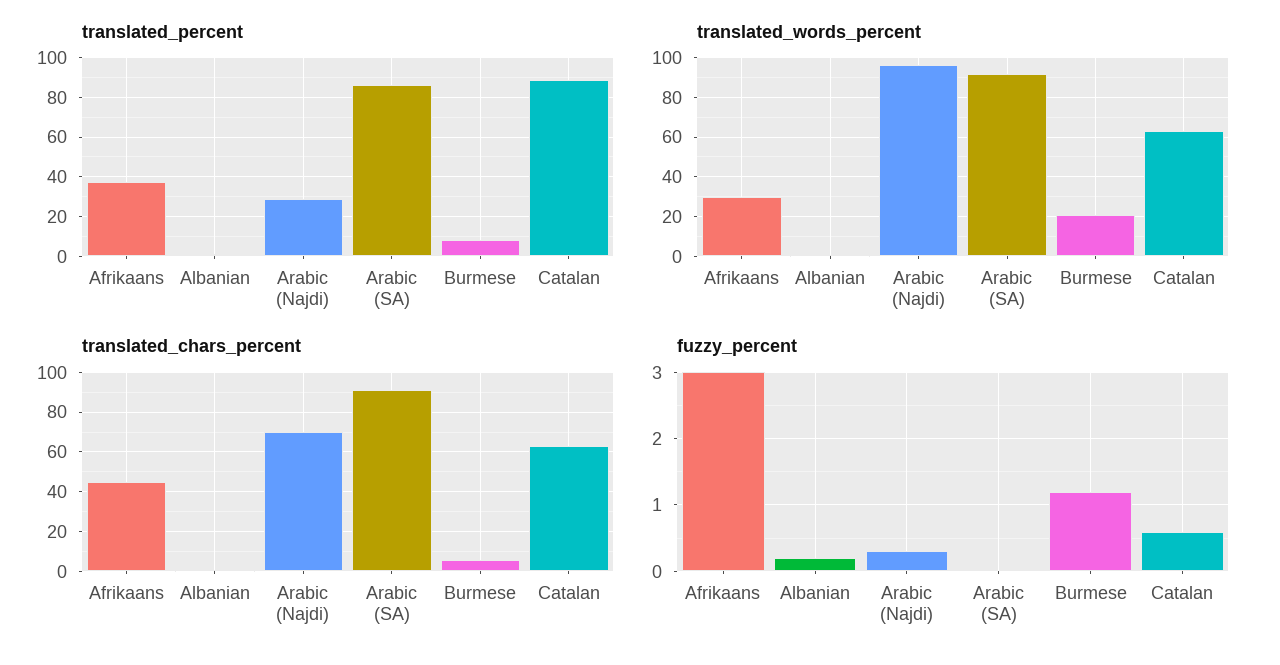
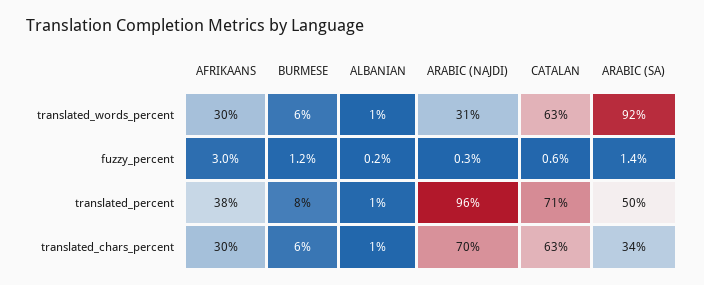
translated_percent, Arabic (Najdi): 30 -> 96
translated_percent, Arabic (SA): 85 -> 50
translated_percent, Catalan: 90 -> 71
translated_words_percent, Arabic (Najdi): 95 -> 31
translated_words_percent, Burmese: 20 -> 6
translated_chars_percent, Afrikaans: 45 -> 30
translated_chars_percent, Arabic (SA): 90 -> 34
fuzzy_percent, Arabic (SA): 0 -> 1.4

